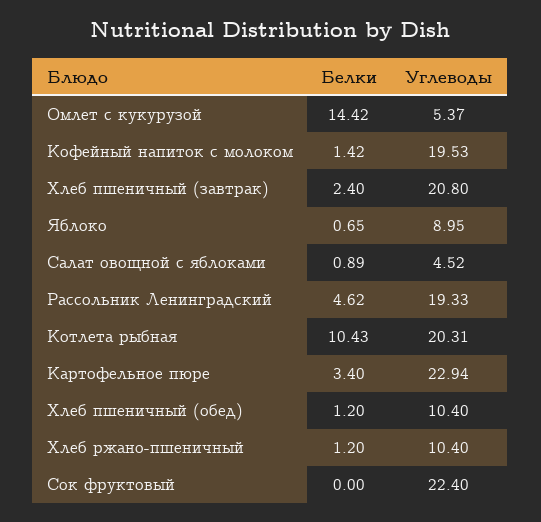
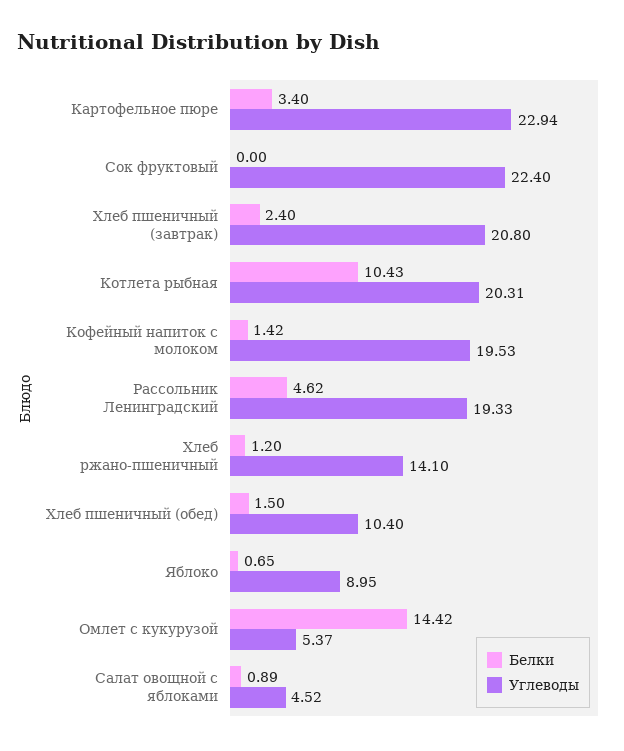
Белки, Хлеб пшеничный (обед): 1.2 -> 1.5
Углеводы, Хлеб ржано-пшеничный: 10.4 -> 14.1

